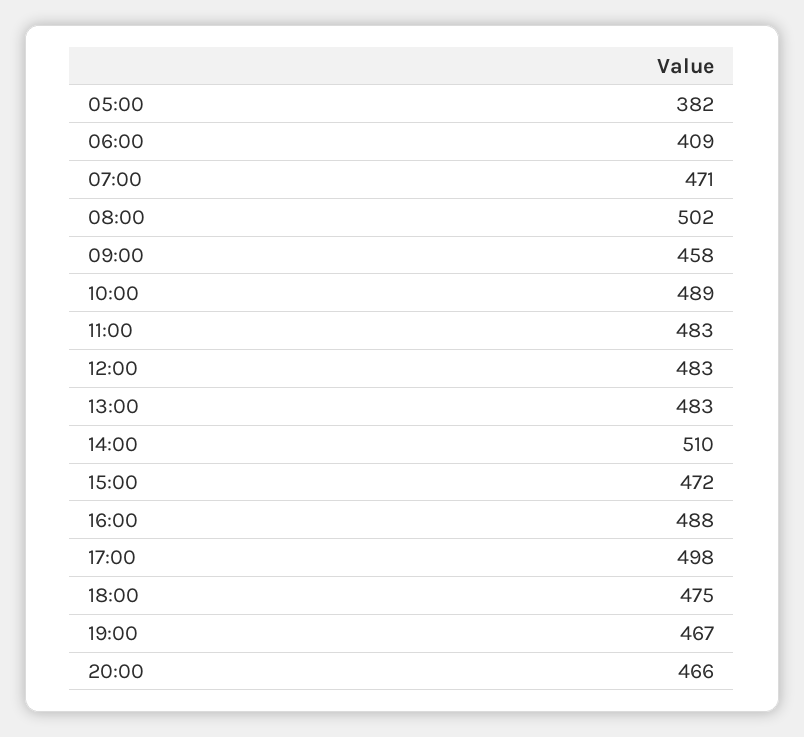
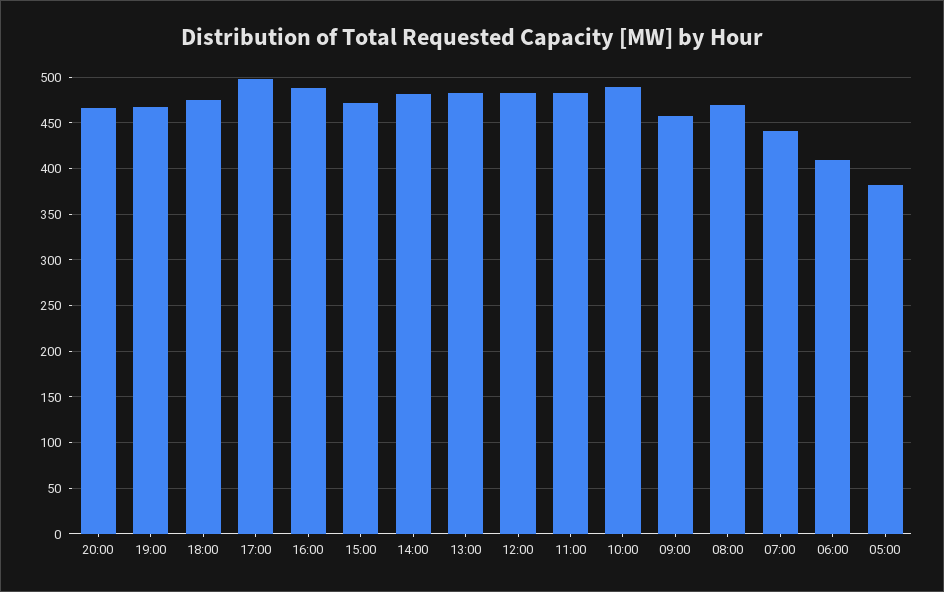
07:00: 471 -> 440
08:00: 502 -> 470
14:00: 510 -> 480

